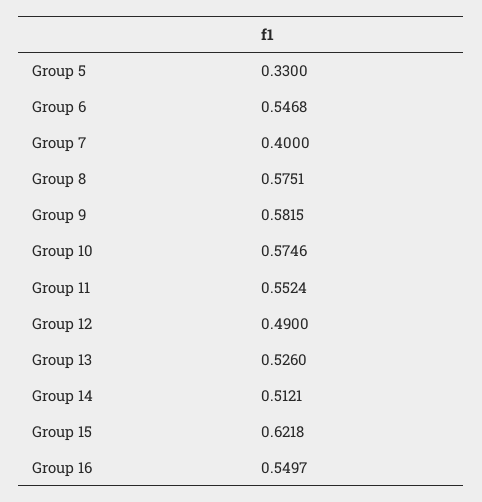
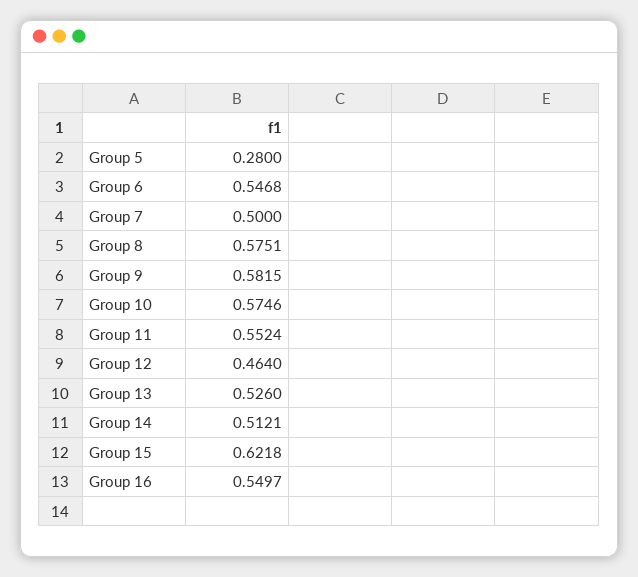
Group 5: 0.33 -> 0.28
Group 7: 0.4 -> 0.5
Group 12: 0.49 -> 0.464

